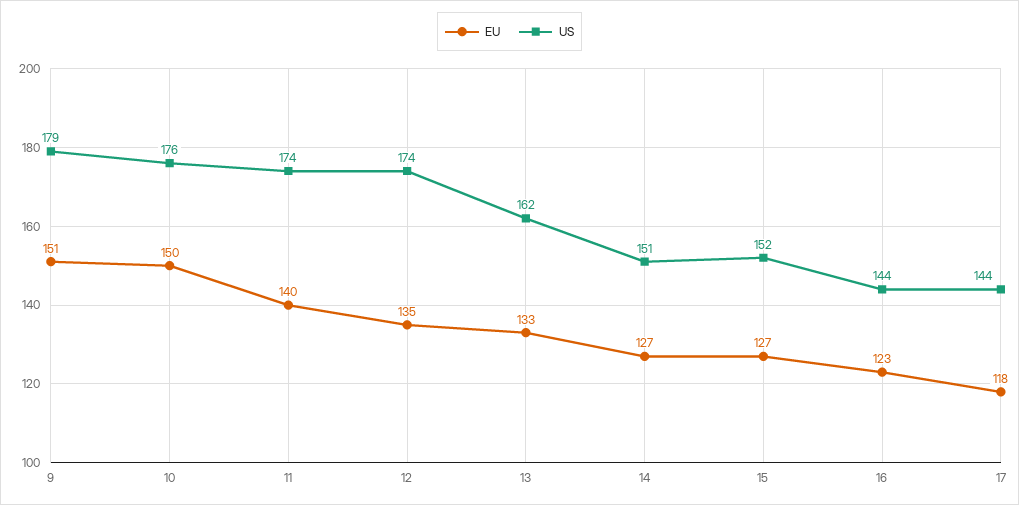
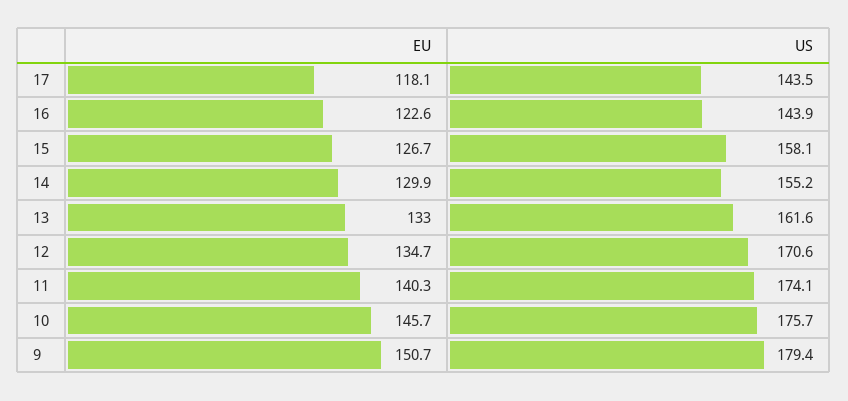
EU, 10: 150 -> 145.7
US, 12: 174 -> 170.6
EU, 14: 127 -> 129.9
US, 14: 151 -> 155.2
US, 15: 152 -> 158.1

